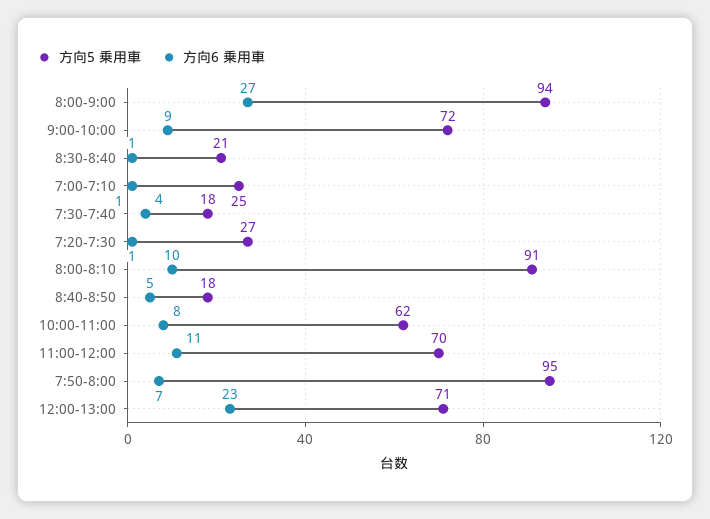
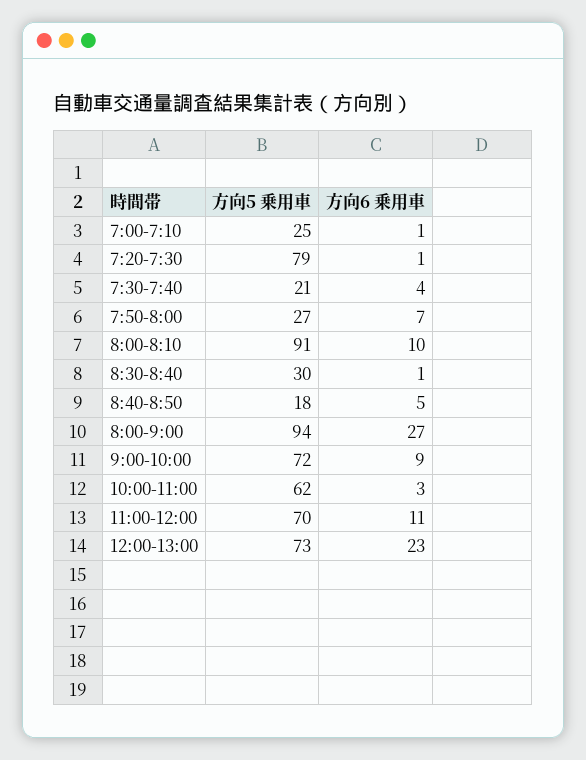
方向5 乗用車, 8:30-8:40: 21 -> 30
方向5 乗用車, 7:30-7:40: 18 -> 21
方向5 乗用車, 7:20-7:30: 27 -> 79
方向6 乗用車, 10:00-11:00: 8 -> 3
方向5 乗用車, 7:50-8:00: 95 -> 27
方向5 乗用車, 12:00-13:00: 71 -> 73

